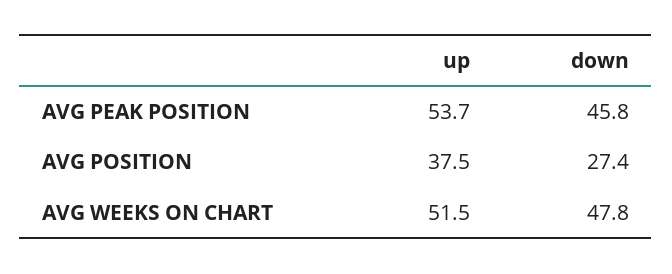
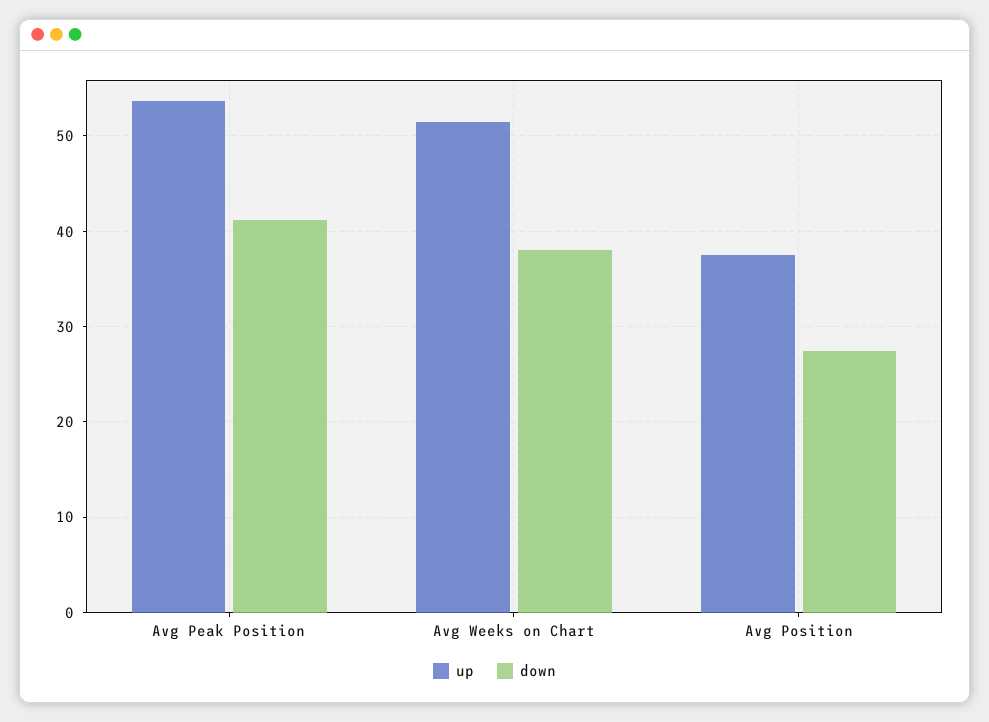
down, AVG PEAK POSITION: 45.8 -> 41
down, AVG WEEKS ON CHART: 47.8 -> 38

